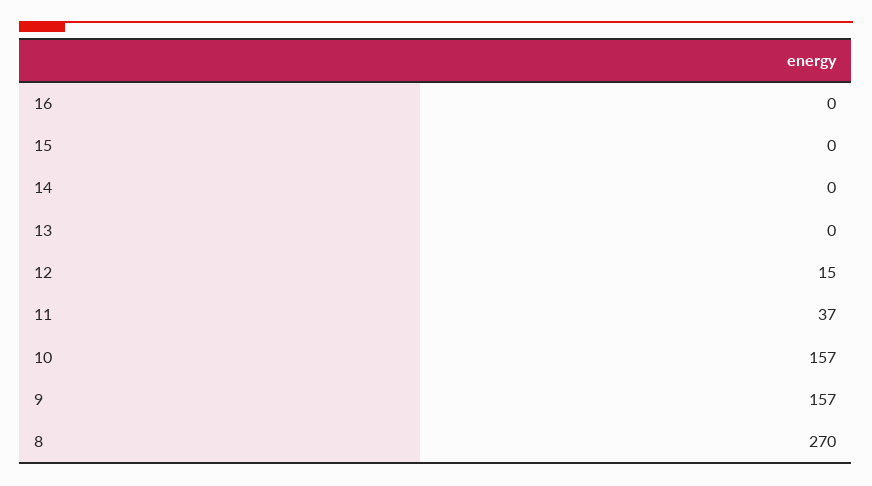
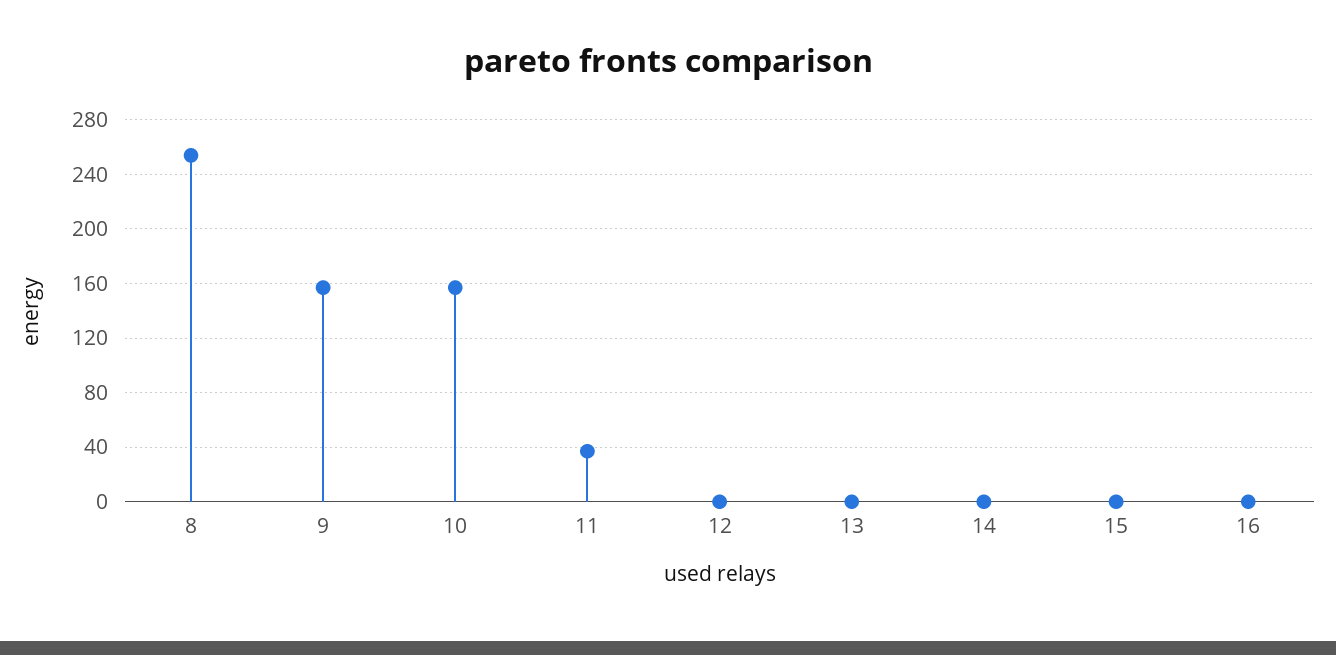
12: 15 -> 0
8: 270 -> 255

